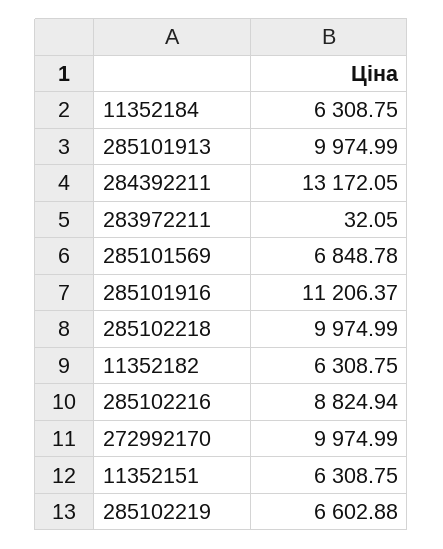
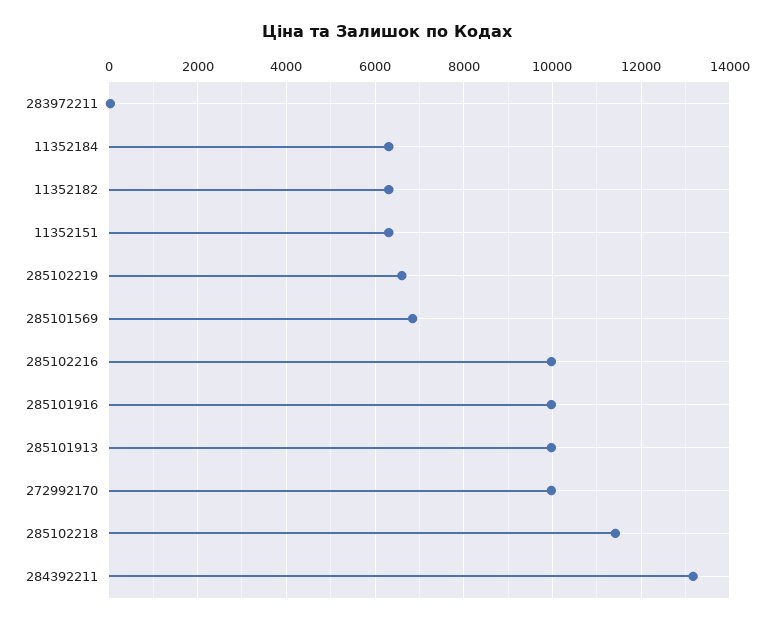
285101916: 11206.37 -> 10000
285102218: 9974.99 -> 11400
285102216: 8824.94 -> 10000

